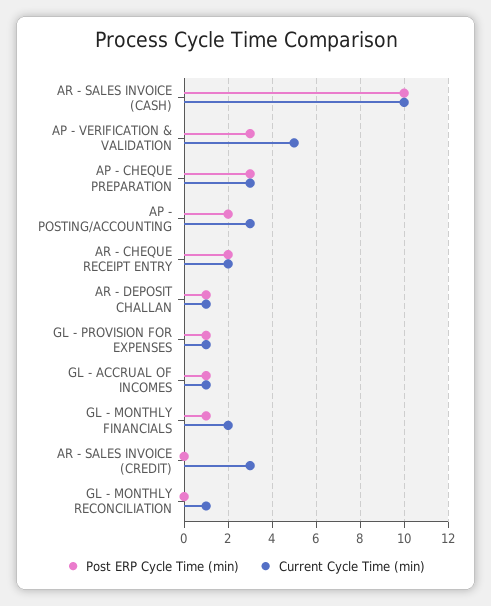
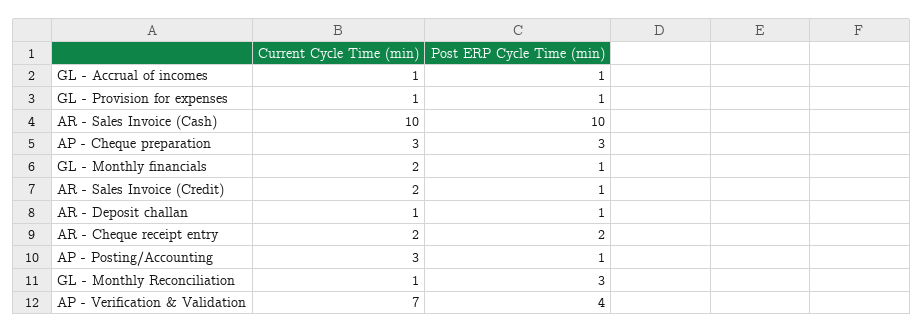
Post ERP Cycle Time (min), AP - VERIFICATION & VALIDATION: 3 -> 4
Current Cycle Time (min), AP - VERIFICATION & VALIDATION: 5 -> 7
Post ERP Cycle Time (min), AP - POSTING/ACCOUNTING: 2 -> 1
Post ERP Cycle Time (min), AR - SALES INVOICE (CREDIT): 0 -> 1
Current Cycle Time (min), AR - SALES INVOICE (CREDIT): 3 -> 2
Post ERP Cycle Time (min), GL - MONTHLY RECONCILIATION: 0 -> 3

